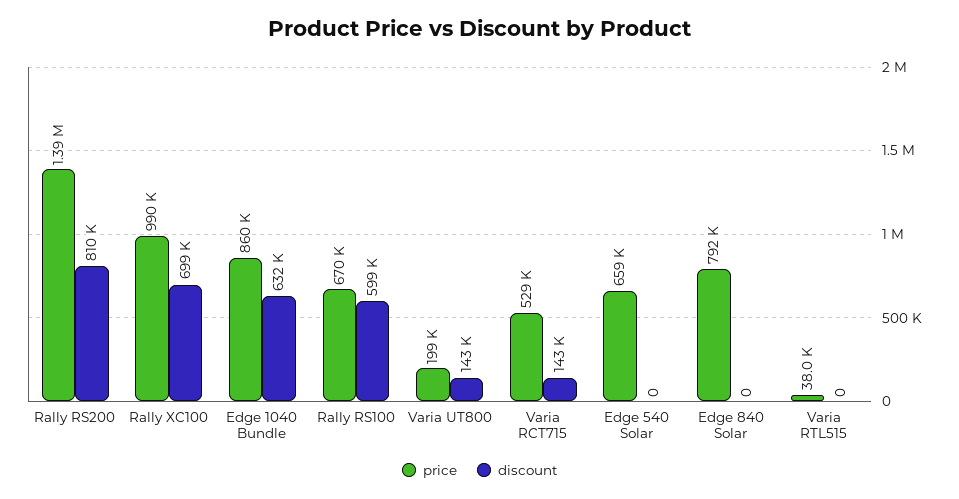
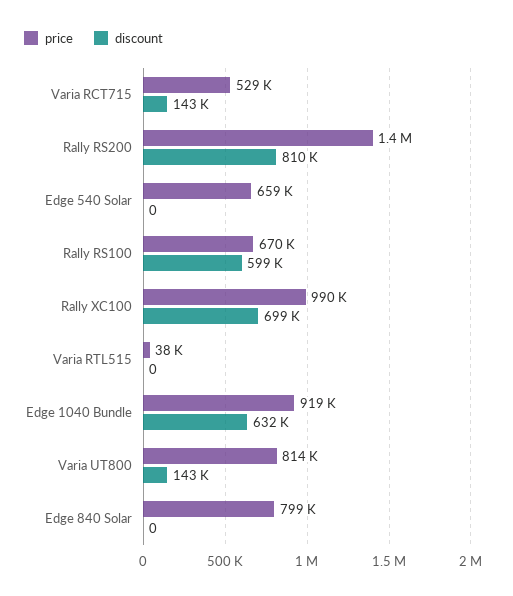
price, Edge 1040 Bundle: 860000 -> 919000
price, Varia UT800: 199000 -> 814000
price, Edge 840 Solar: 792000 -> 799000

